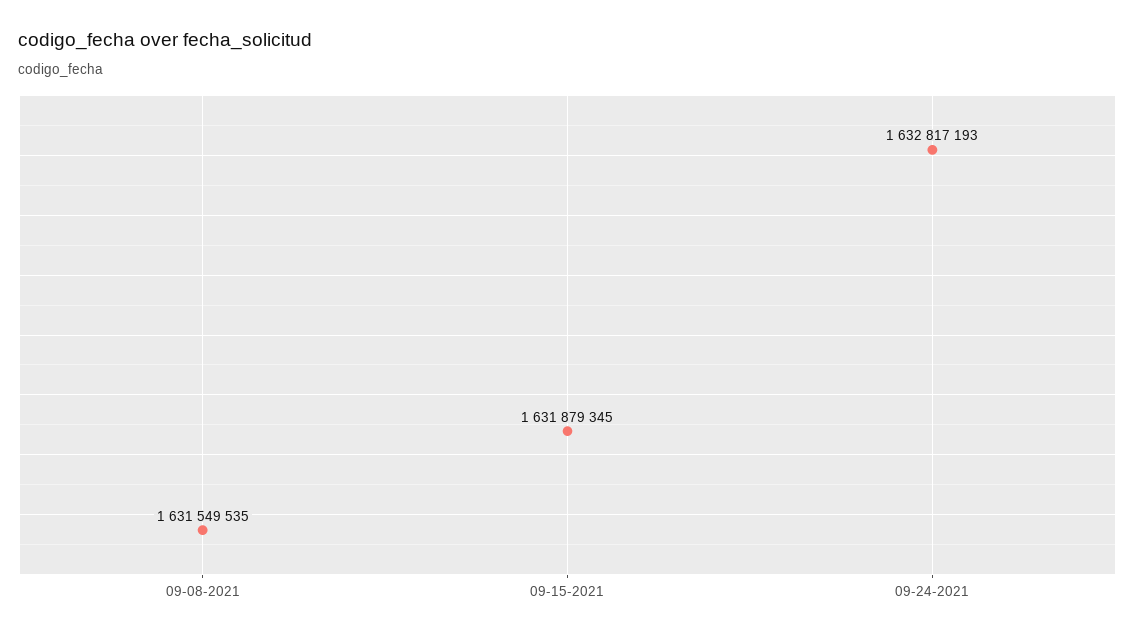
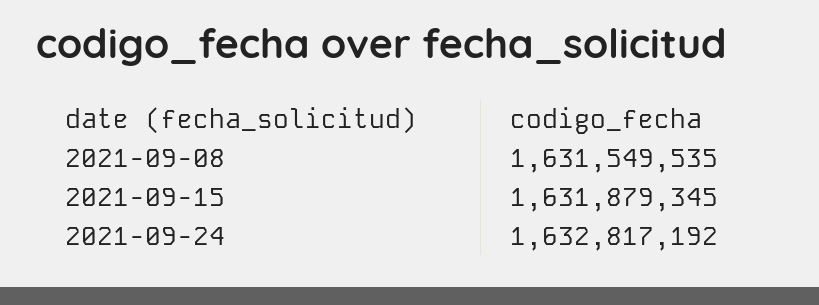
09-24-2021: 1632817193 -> 1632817192

